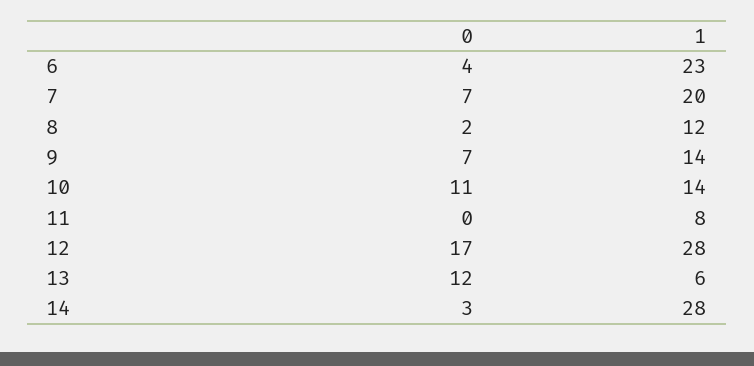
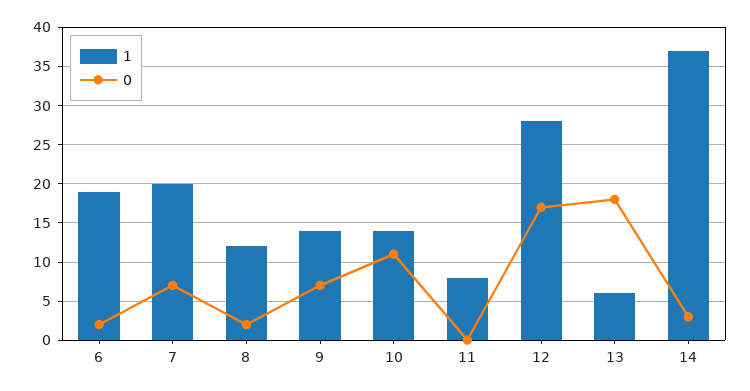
0, 6: 4 -> 2
1, 6: 23 -> 19
0, 13: 12 -> 18
1, 14: 28 -> 37

